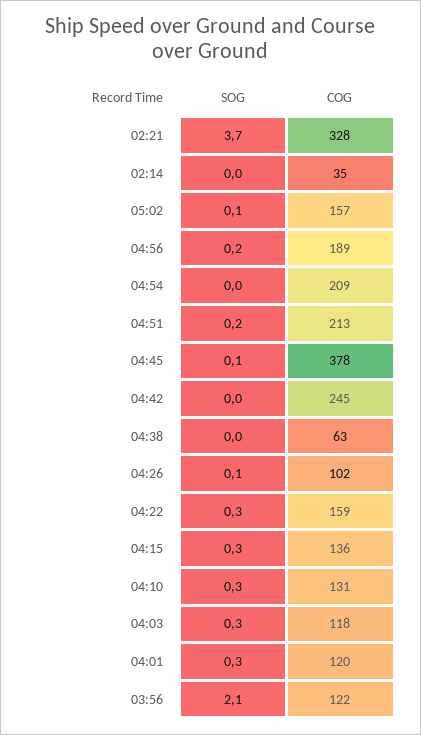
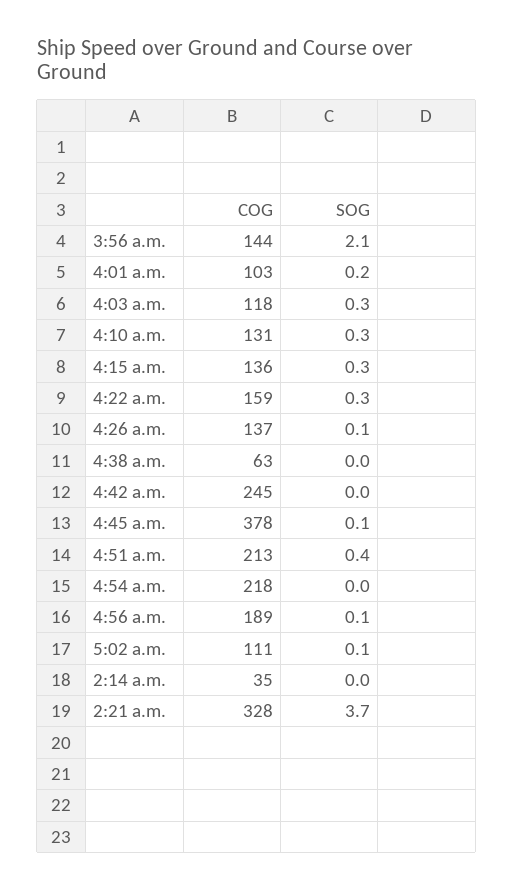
COG, 05:02: 157 -> 111
SOG, 04:56: 0.2 -> 0.1
COG, 04:54: 209 -> 218
SOG, 04:51: 0.2 -> 0.4
COG, 04:26: 102 -> 137
SOG, 04:01: 0.3 -> 0.2
COG, 04:01: 120 -> 103
COG, 03:56: 122 -> 144

